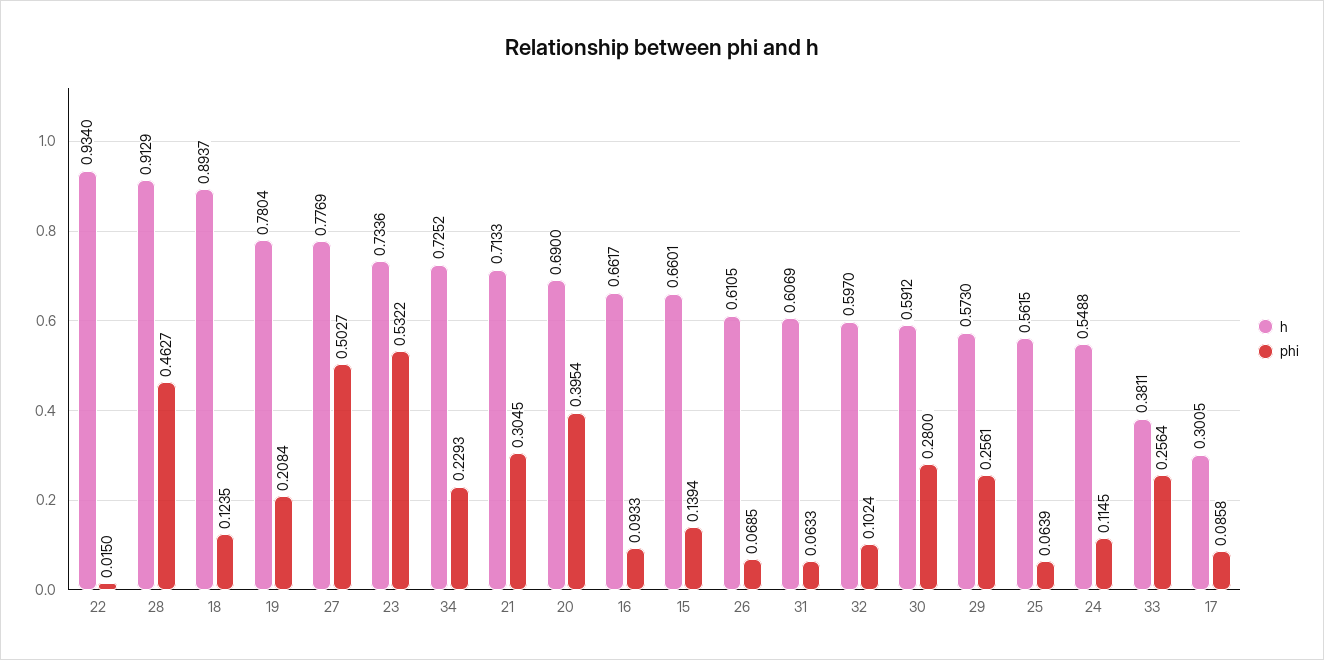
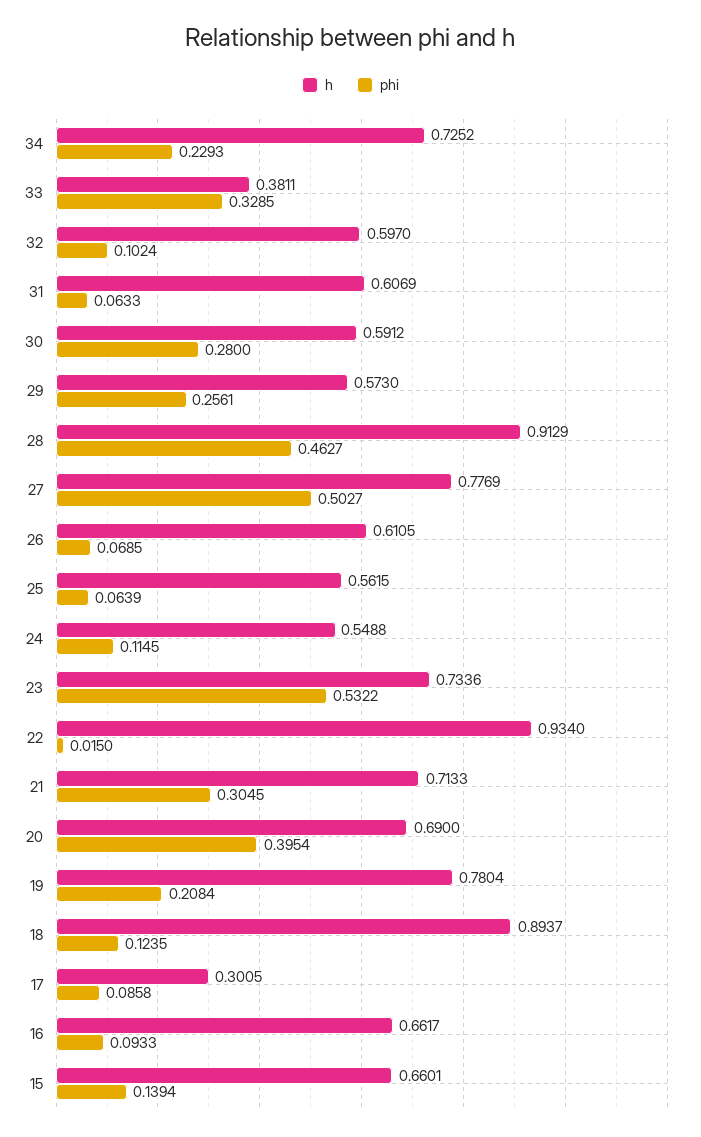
phi, 33: 0.2564 -> 0.3285

